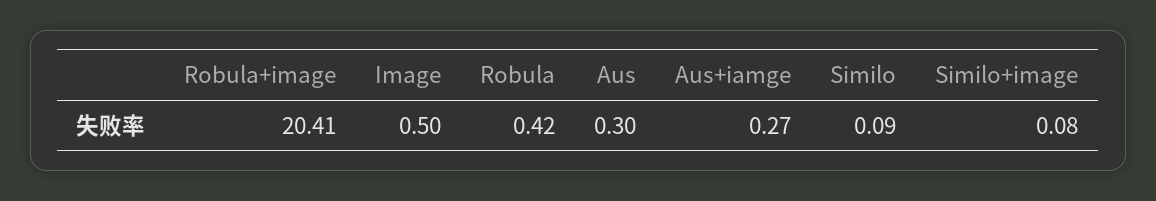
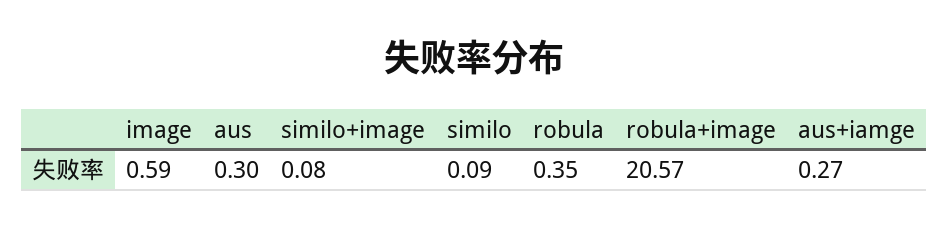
Robula+image: 20.41 -> 20.57
Image: 0.5 -> 0.59
Robula: 0.42 -> 0.35

